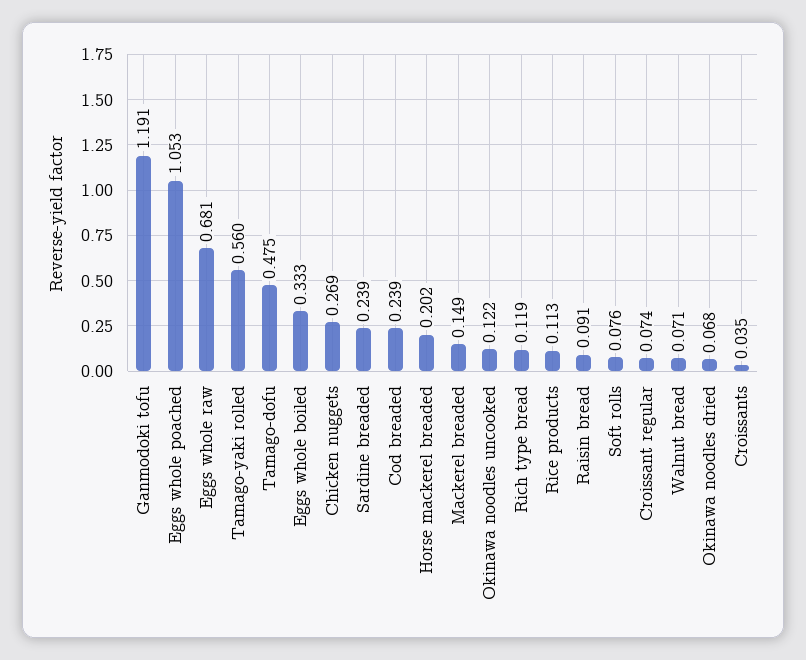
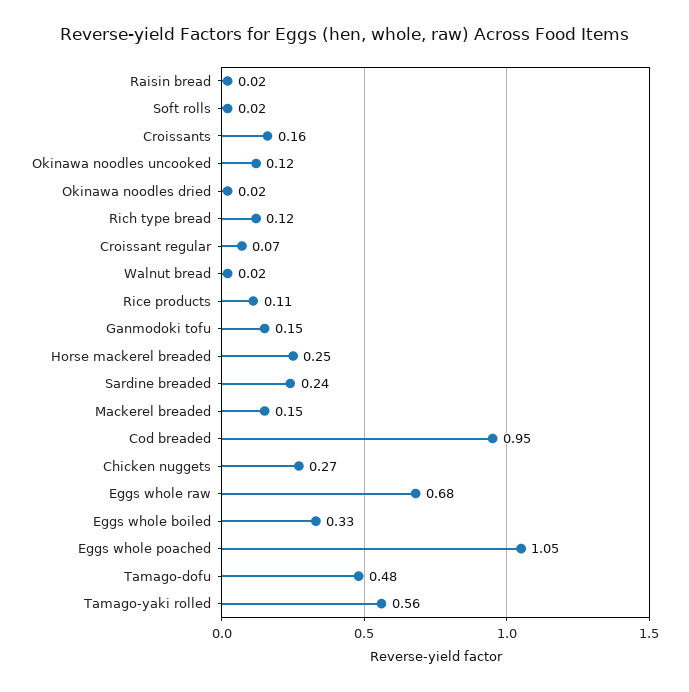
Ganmodoki tofu: 1.191 -> 0.15
Cod breaded: 0.239 -> 0.95
Horse mackerel breaded: 0.202 -> 0.25
Raisin bread: 0.091 -> 0.02
Soft rolls: 0.076 -> 0.02
Walnut bread: 0.071 -> 0.02
Okinawa noodles dried: 0.068 -> 0.02
Croissants: 0.035 -> 0.16

